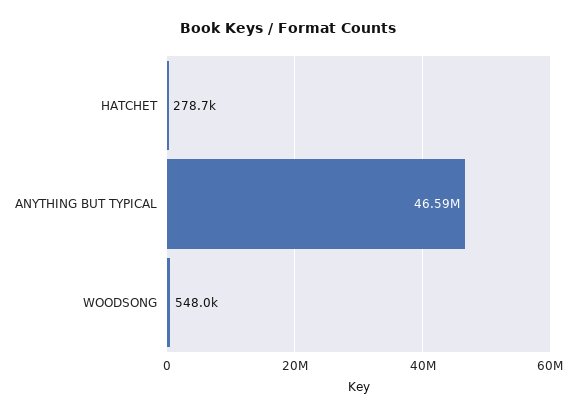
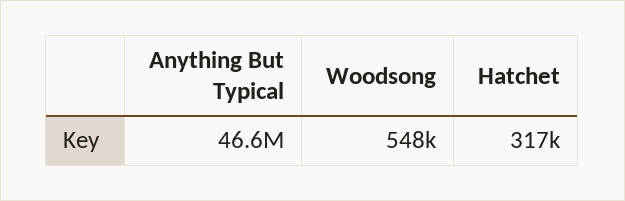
HATCHET: 278700 -> 317000

